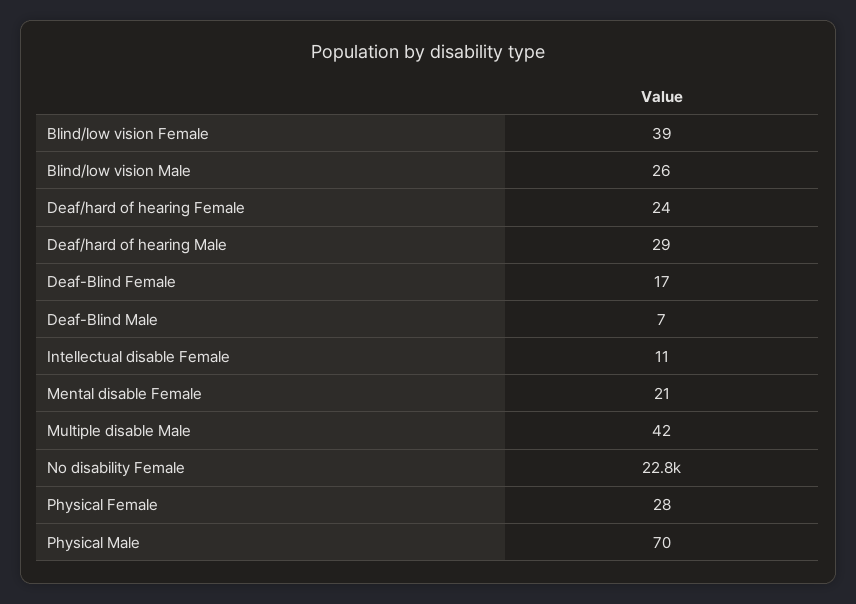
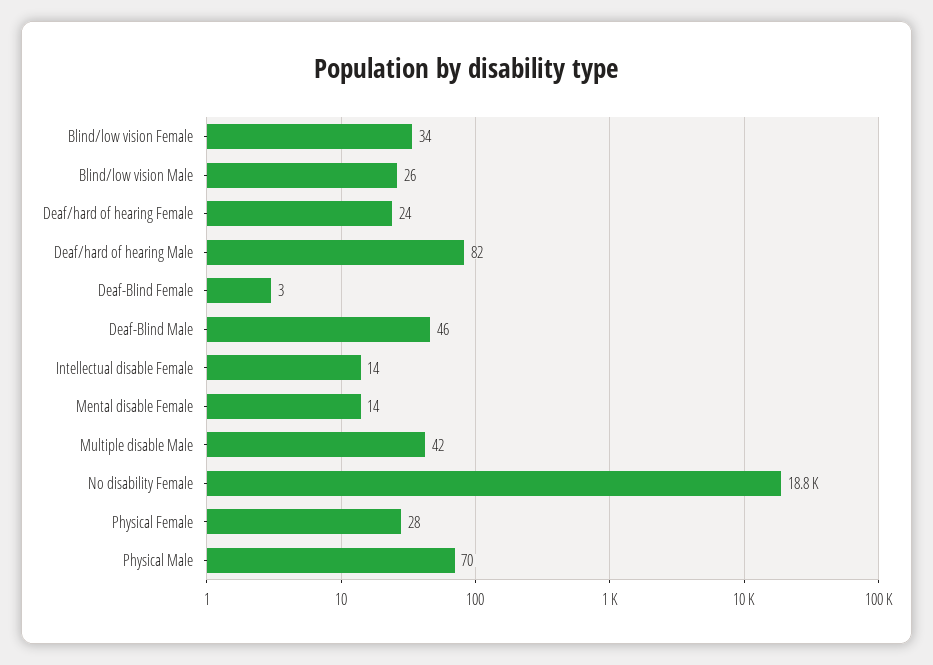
Blind/low vision Female: 39 -> 34
Deaf/hard of hearing Male: 29 -> 82
Deaf-Blind Female: 17 -> 3
Deaf-Blind Male: 7 -> 46
Intellectual disable Female: 11 -> 14
Mental disable Female: 21 -> 14
No disability Female: 22800 -> 18800

